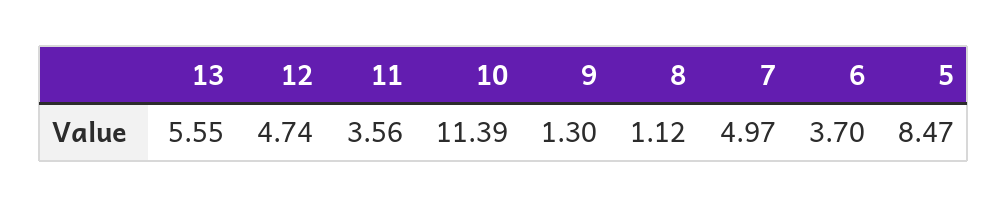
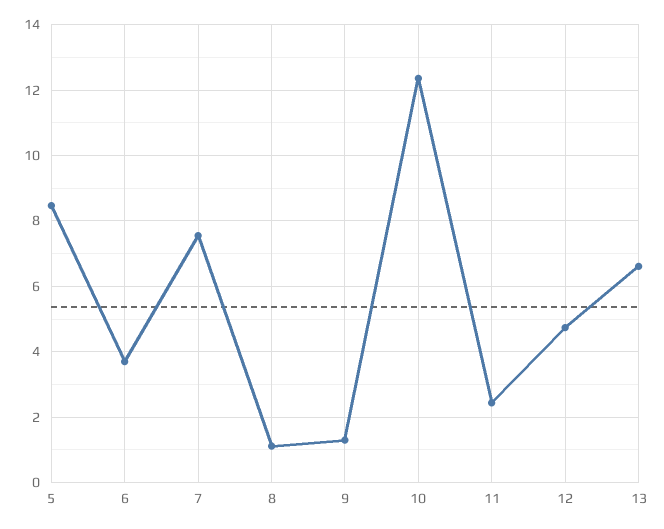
13: 5.55 -> 6.6
11: 3.56 -> 2.4
10: 11.39 -> 12.4
7: 4.97 -> 7.6

